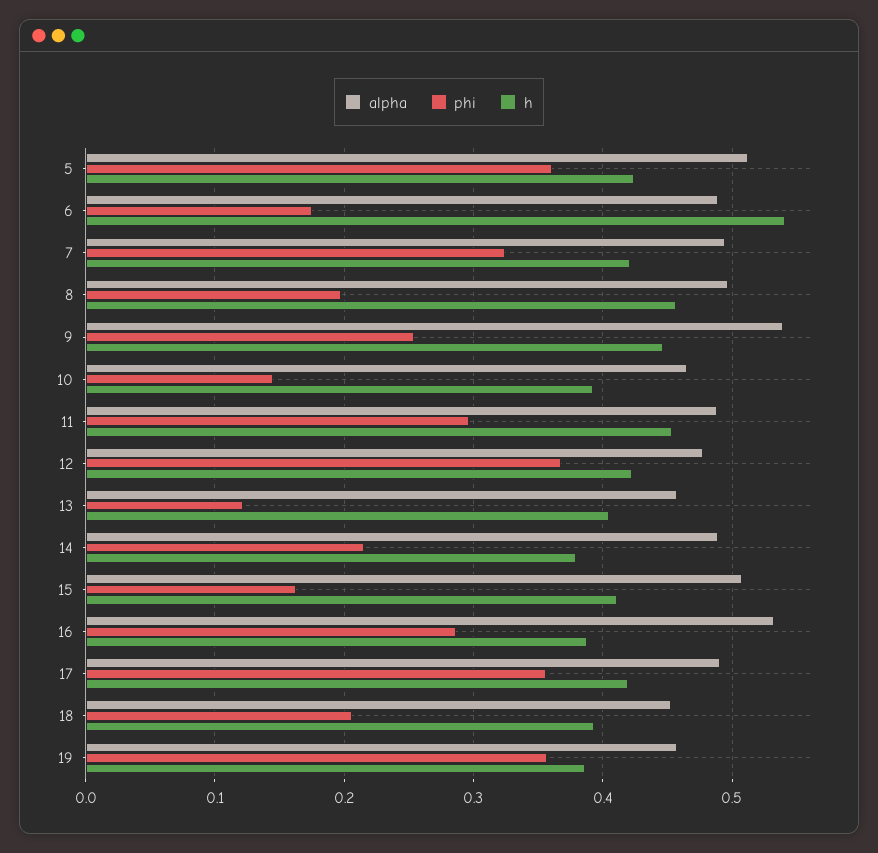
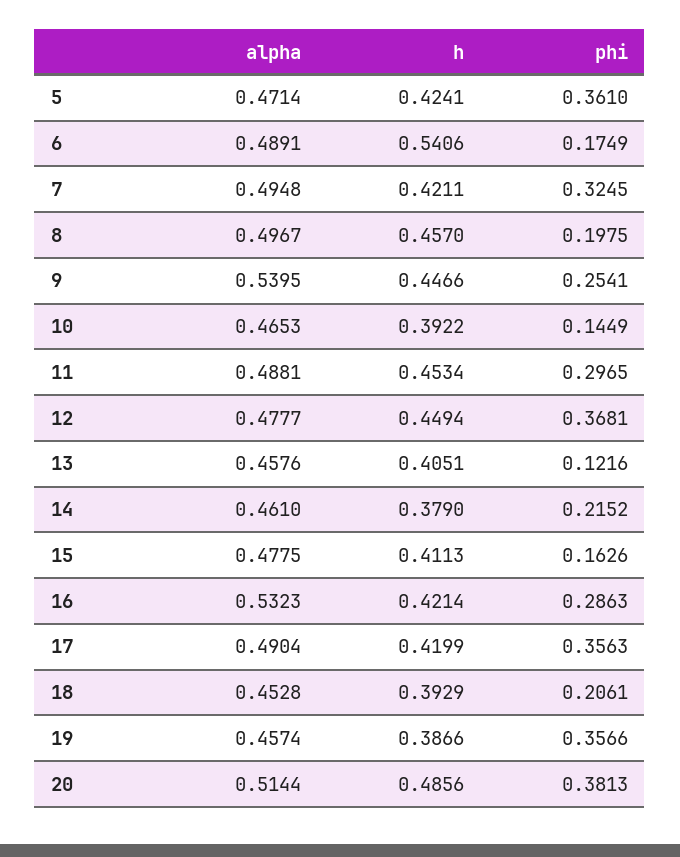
alpha, 5: 0.51 -> 0.4714
h, 12: 0.42 -> 0.4494
alpha, 14: 0.49 -> 0.461
alpha, 15: 0.51 -> 0.4775
h, 16: 0.39 -> 0.4214
alpha, 20: none -> 0.5144
h, 20: none -> 0.4856
phi, 20: none -> 0.3813

